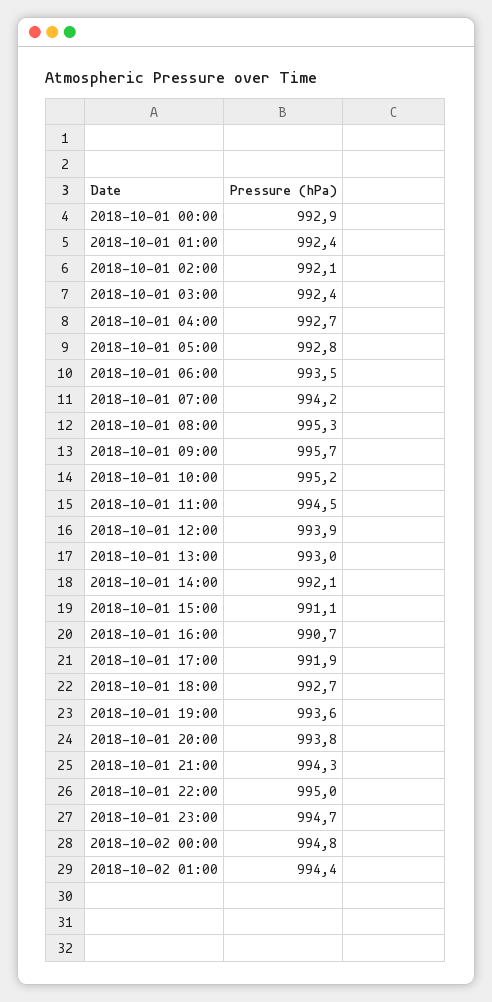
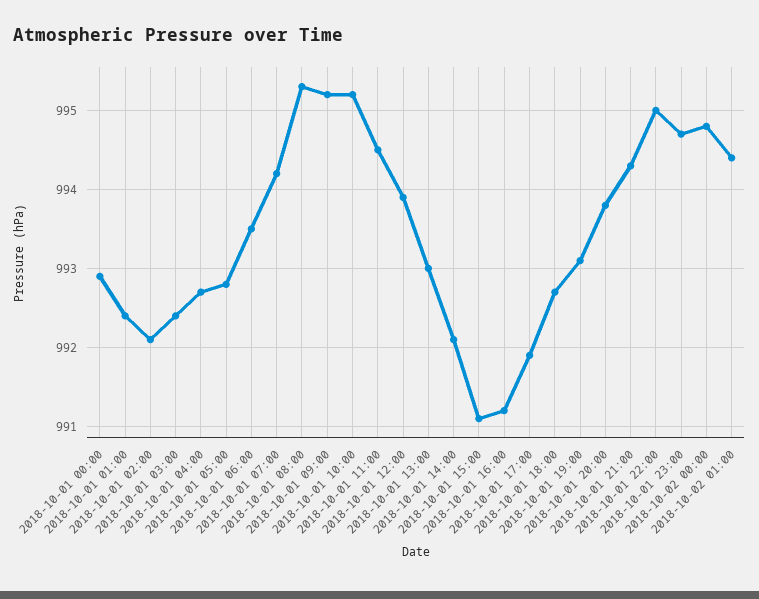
2018-10-01 09:00: 995.7 -> 995.2
2018-10-01 16:00: 990.7 -> 991.2
2018-10-01 19:00: 993.6 -> 993.1

